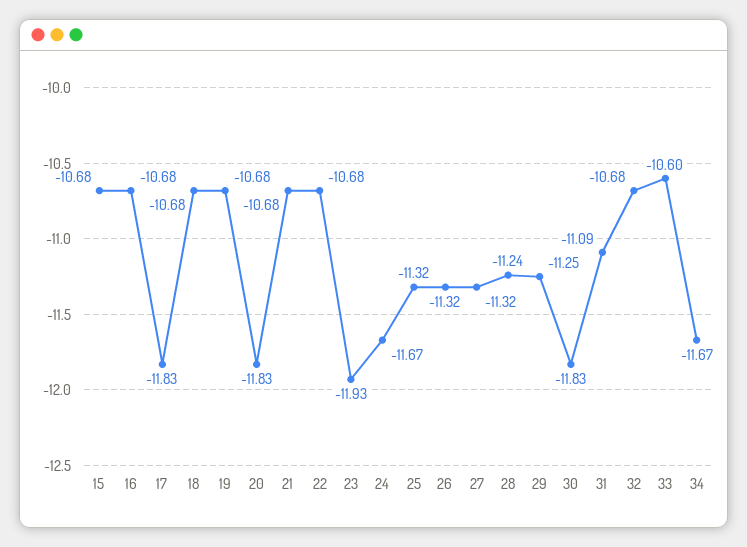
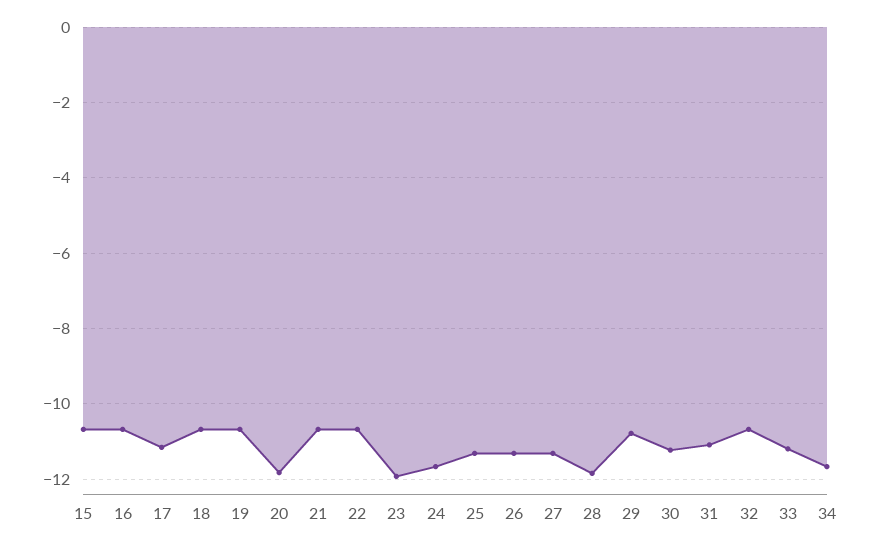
17: -11.83 -> -11.2
28: -11.24 -> -11.8
29: -11.25 -> -10.8
30: -11.83 -> -11.2
33: -10.6 -> -11.2

